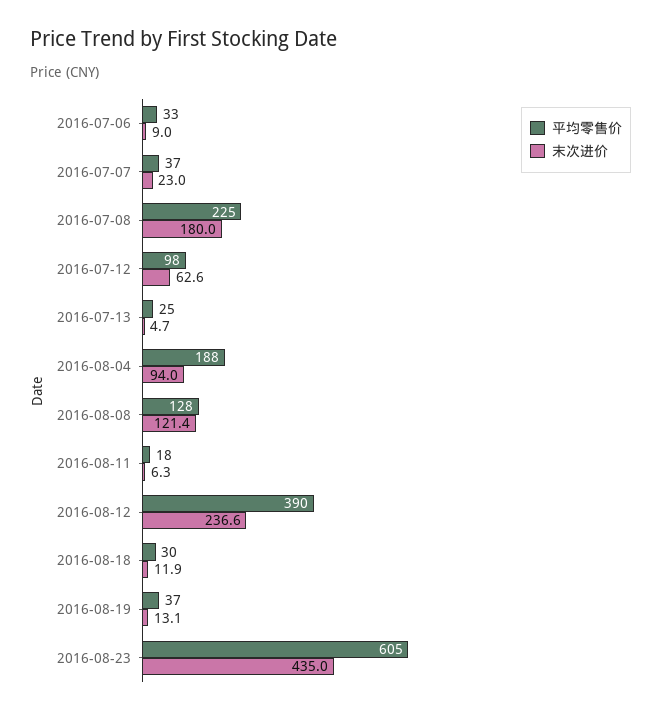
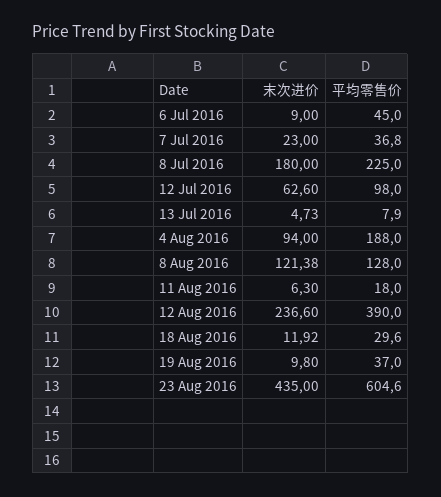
平均零售价, 2016-07-06: 33 -> 45
平均零售价, 2016-07-13: 25 -> 7.9
末次进价, 2016-08-19: 13.1 -> 9.8

